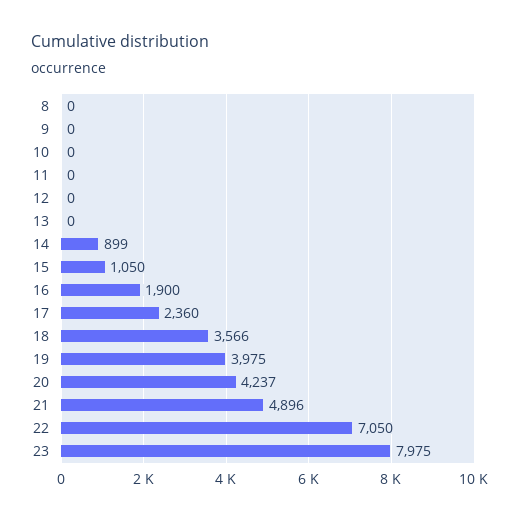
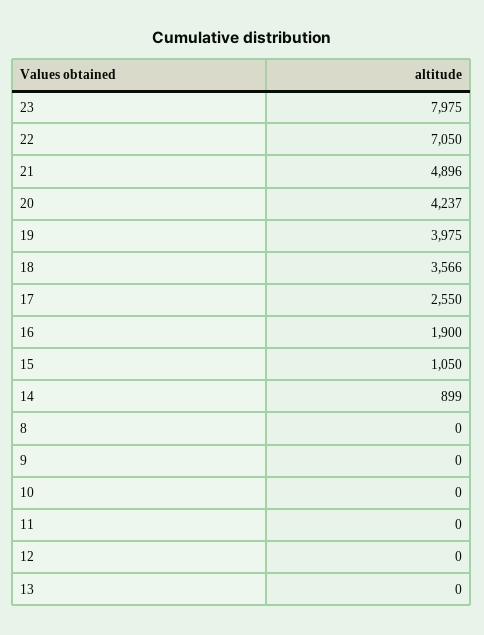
17: 2360 -> 2550

